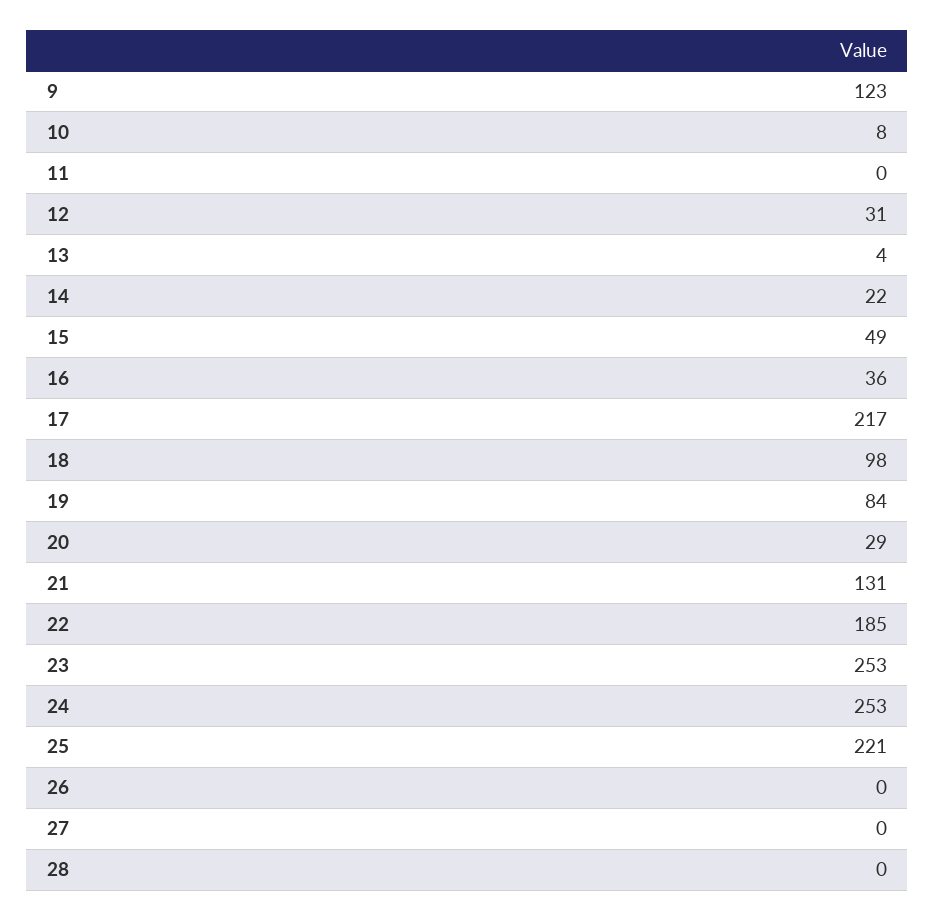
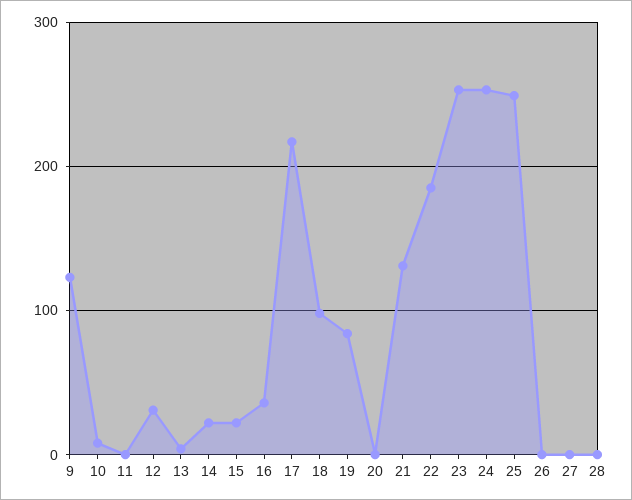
15: 49 -> 20
20: 29 -> 0
25: 221 -> 250

